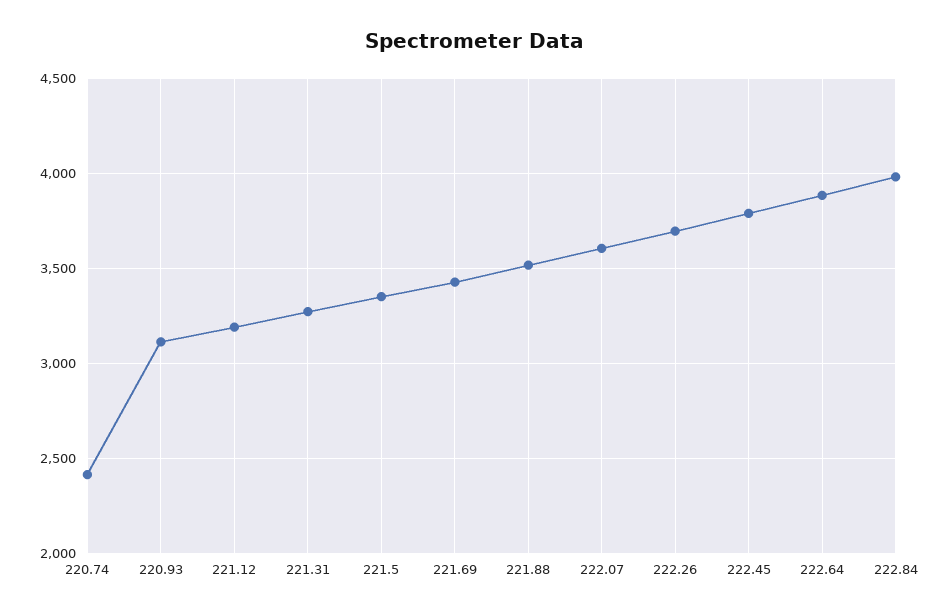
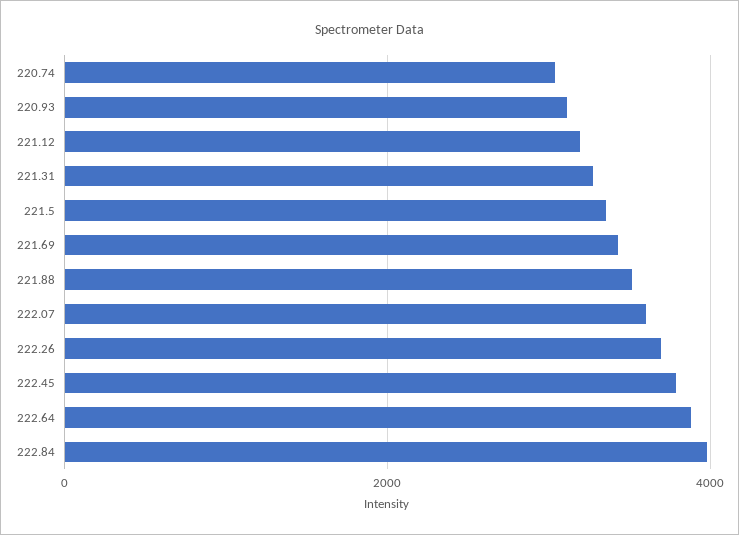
220.74: 2400 -> 3000

